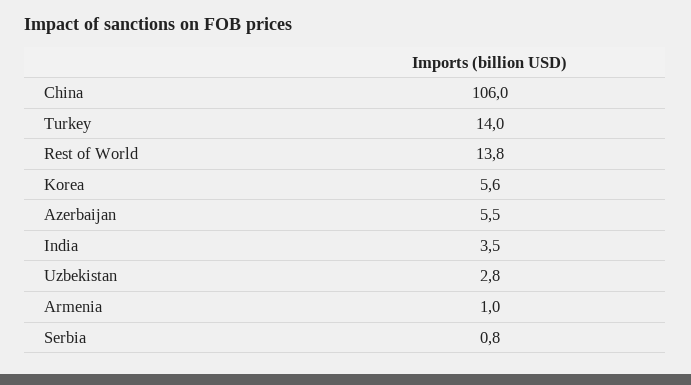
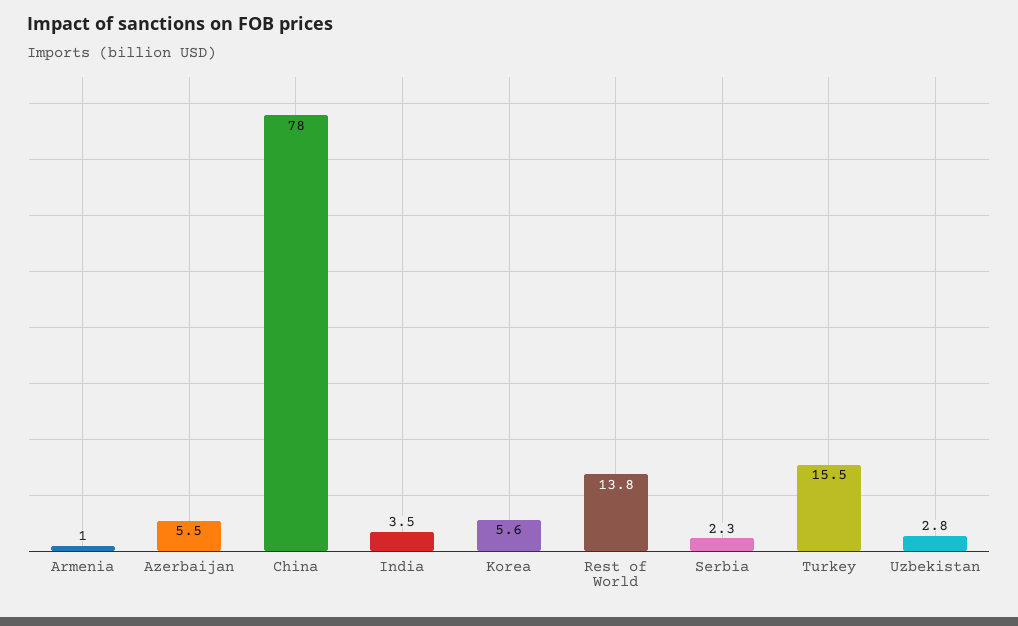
China: 106 -> 78
Turkey: 14 -> 15.5
Serbia: 0.8 -> 2.3

